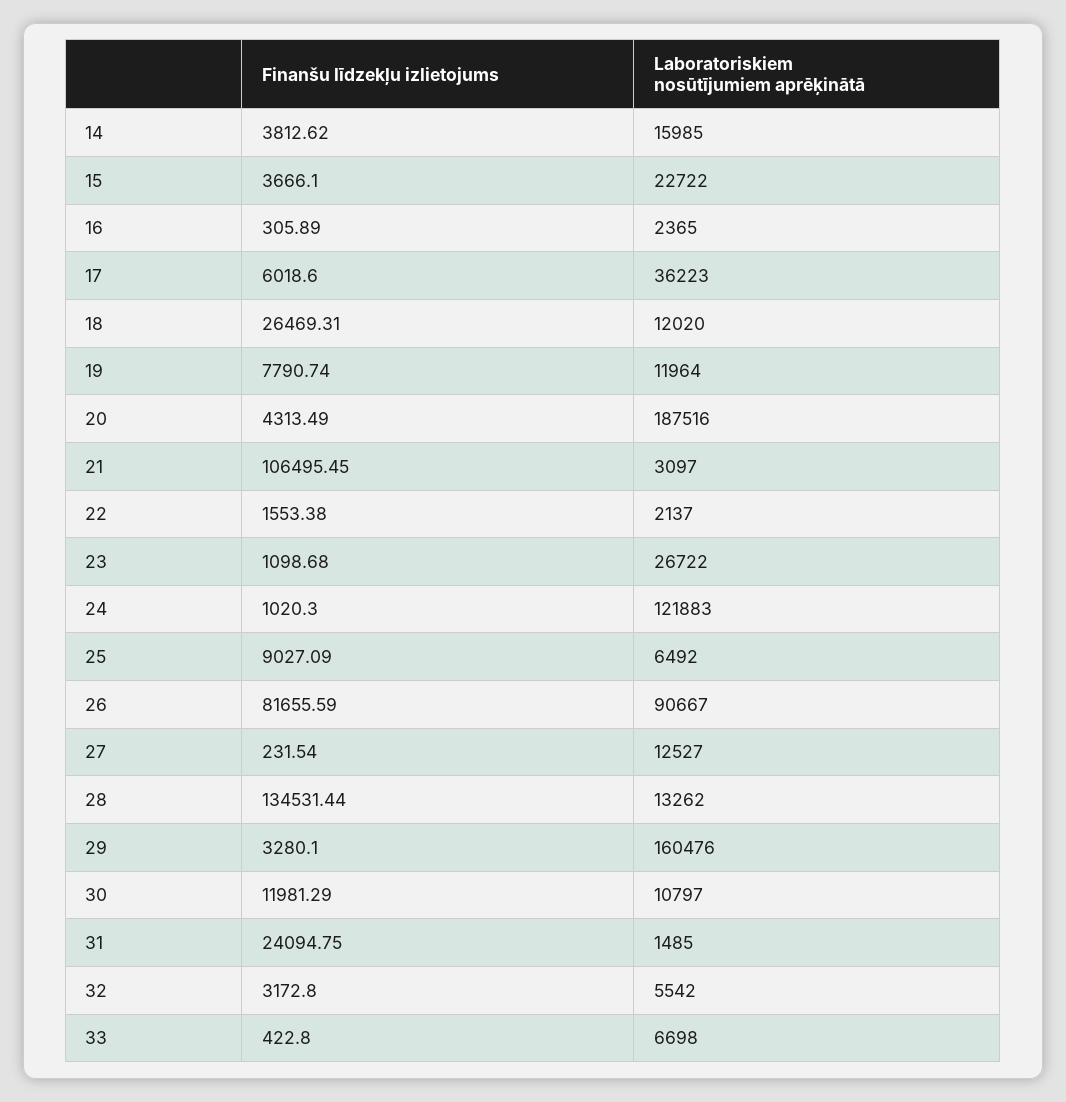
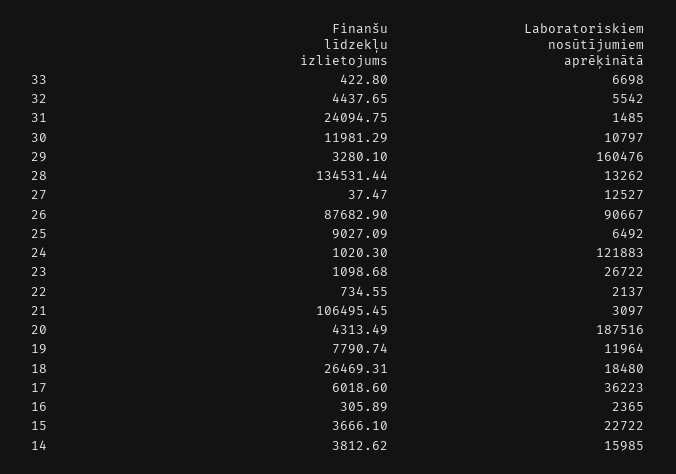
Laboratoriskiem nosūtījumiem aprēķinātā, 18: 12020 -> 18480
Finanšu līdzekļu izlietojums, 22: 1553.38 -> 734.55
Finanšu līdzekļu izlietojums, 26: 81655.59 -> 87682.9
Finanšu līdzekļu izlietojums, 27: 231.54 -> 37.47
Finanšu līdzekļu izlietojums, 32: 3172.8 -> 4437.65

